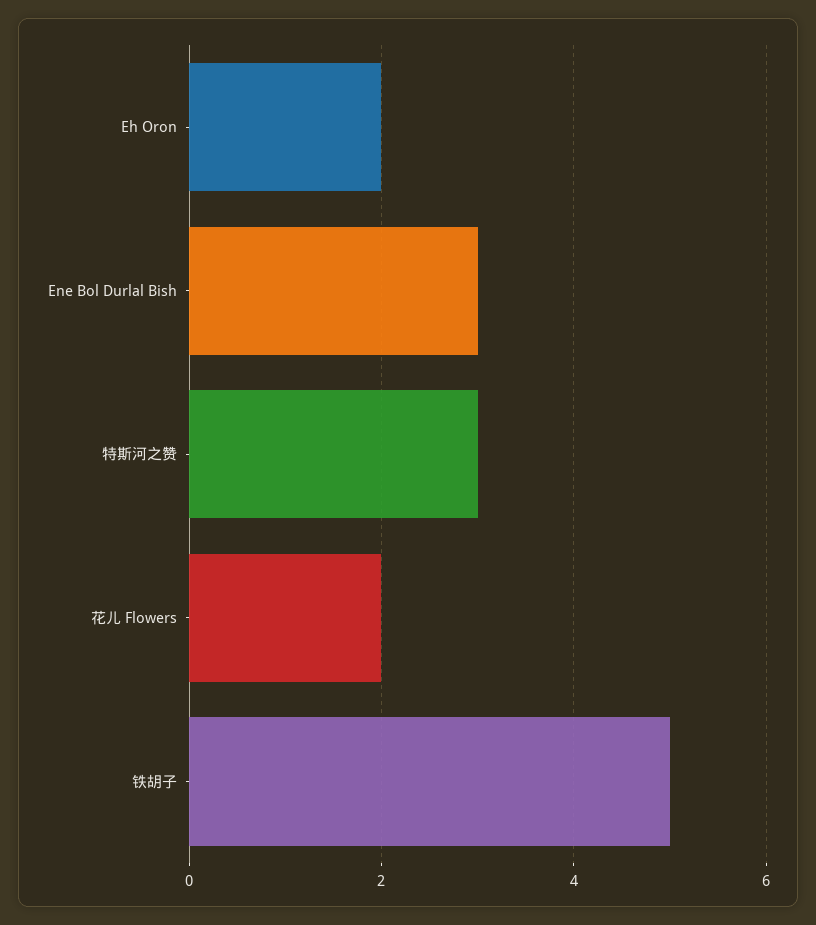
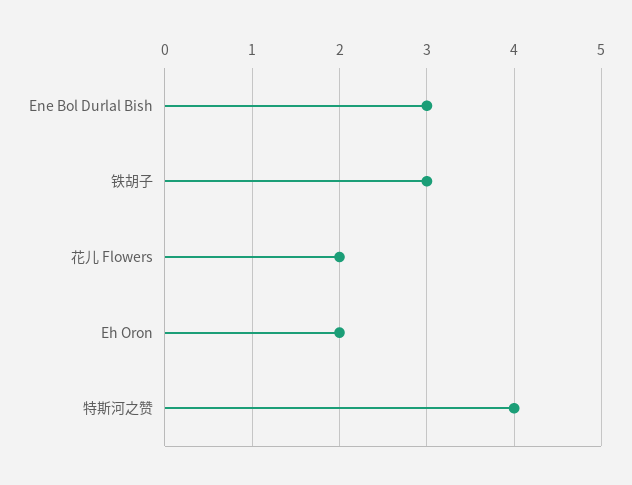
特斯河之赞: 3 -> 4
铁胡子: 5 -> 3

